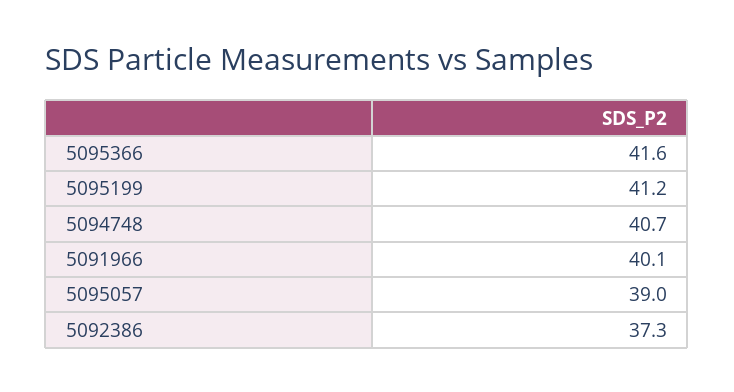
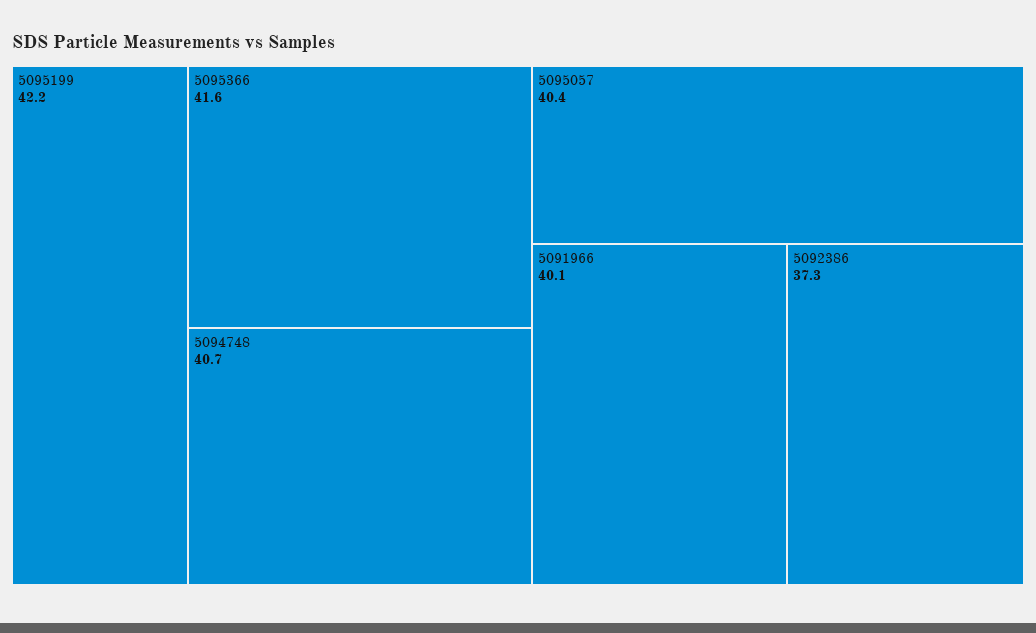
5095199: 41.2 -> 42.2
5095057: 39 -> 40.4

